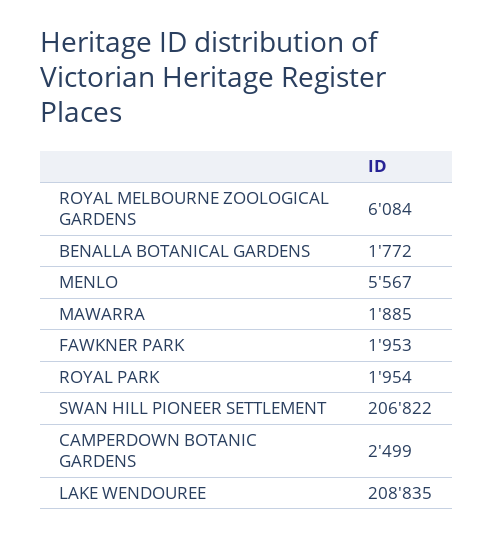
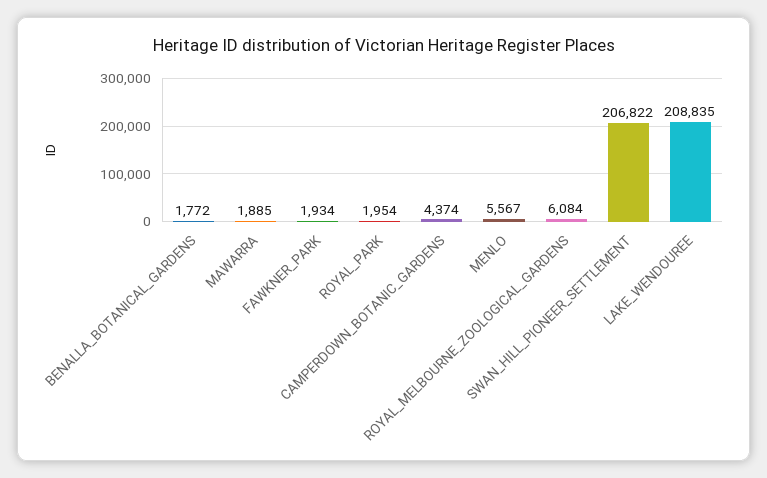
FAWKNER PARK: 1953 -> 1934
CAMPERDOWN BOTANIC GARDENS: 2499 -> 4374

